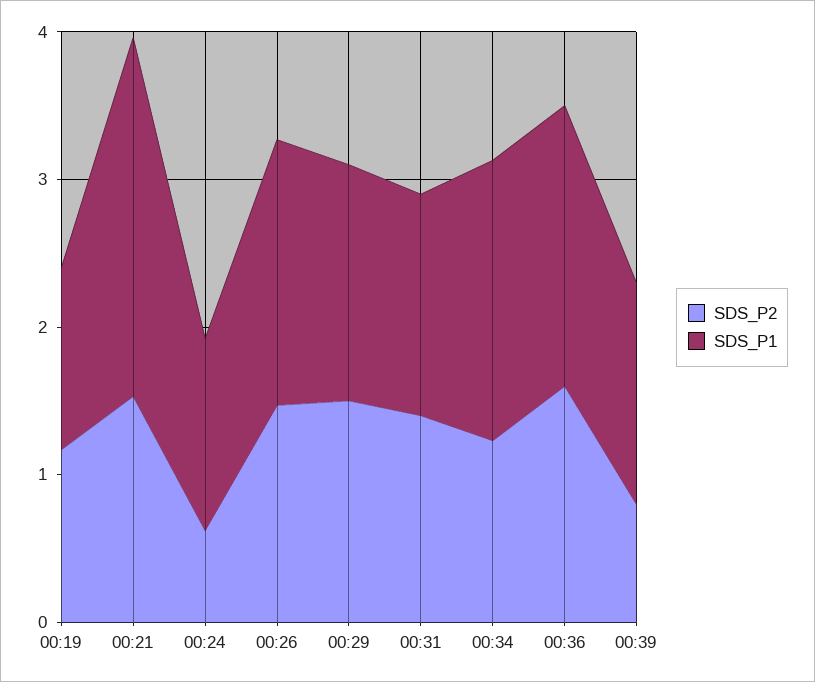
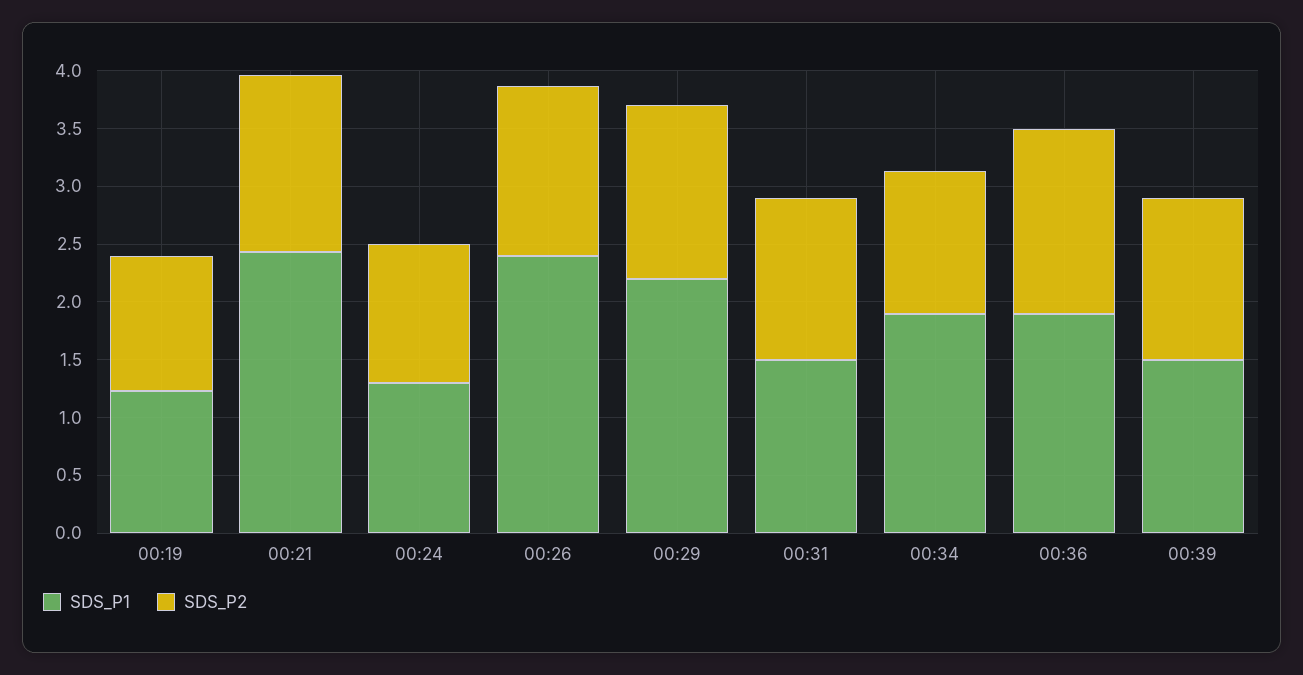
SDS_P2, 00:24: 0.6 -> 1.2
SDS_P1, 00:26: 1.8 -> 2.4
SDS_P1, 00:29: 1.6 -> 2.2
SDS_P2, 00:39: 0.8 -> 1.4

